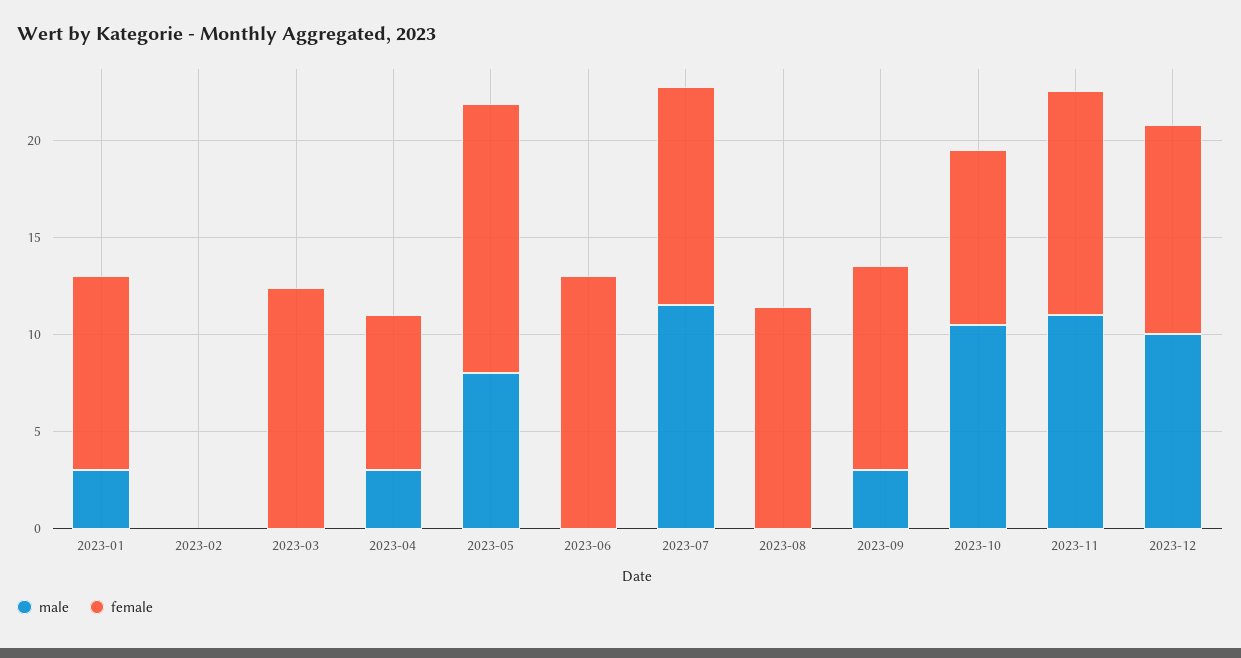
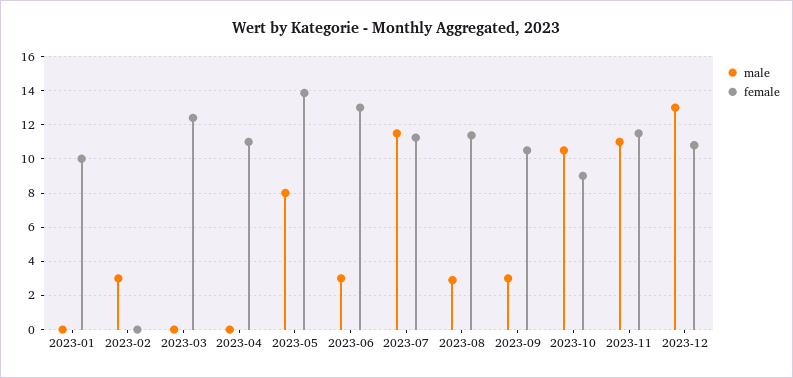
male, 2023-01: 3 -> 0
male, 2023-02: 0 -> 3
male, 2023-04: 3 -> 0
female, 2023-04: 8 -> 11
male, 2023-06: 0 -> 3
male, 2023-08: 0 -> 3
male, 2023-12: 10 -> 13

